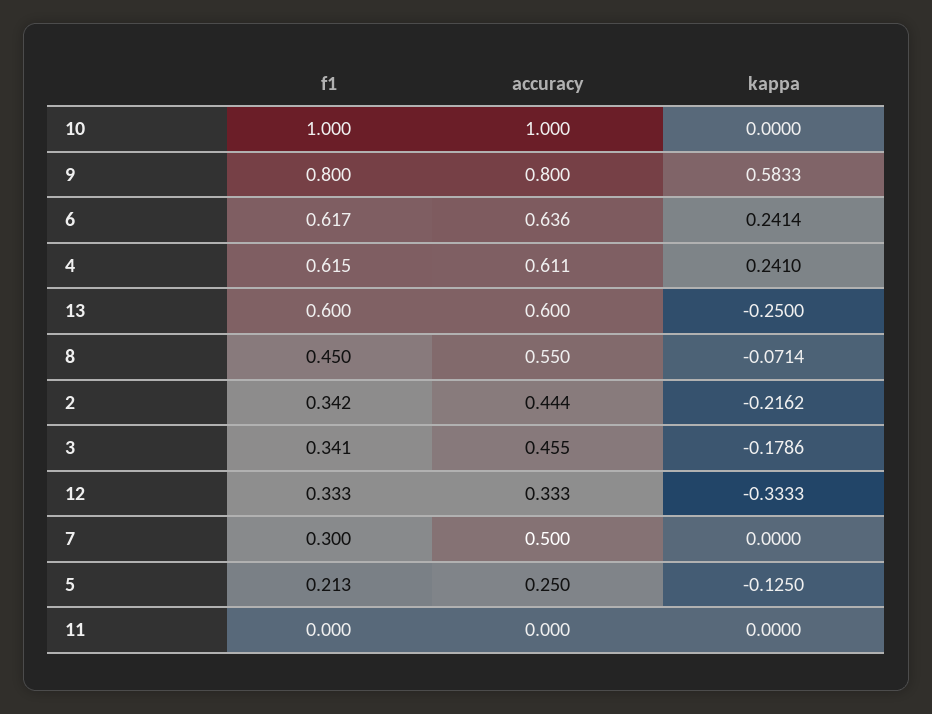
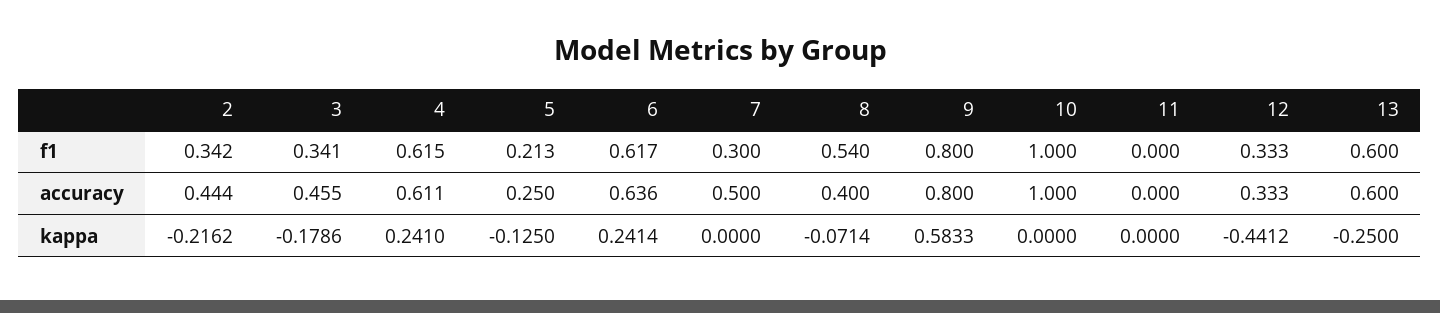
f1, 8: 0.45 -> 0.54
accuracy, 8: 0.55 -> 0.4
kappa, 12: -0.3333 -> -0.4412

